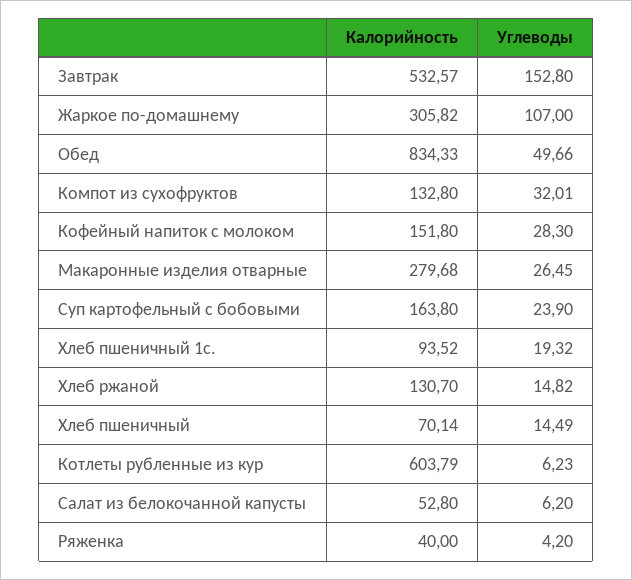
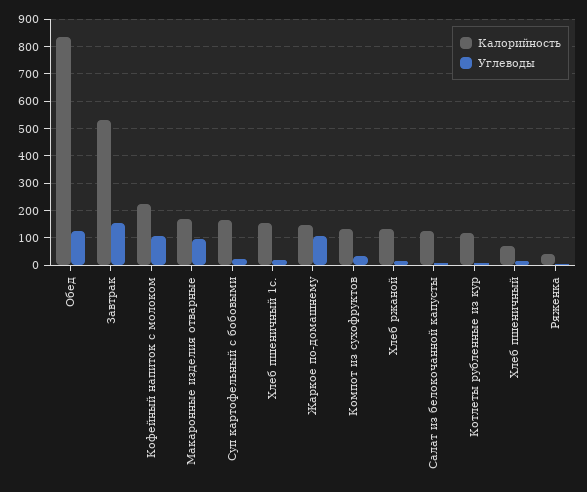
Калорийность, Жаркое по-домашнему: 305.82 -> 150
Углеводы, Обед: 49.66 -> 125
Калорийность, Кофейный напиток с молоком: 151.8 -> 225
Углеводы, Кофейный напиток с молоком: 28.3 -> 100
Калорийность, Макаронные изделия отварные: 279.68 -> 175
Углеводы, Макаронные изделия отварные: 26.45 -> 100
Калорийность, Хлеб пшеничный 1с.: 93.52 -> 150
Калорийность, Котлеты рубленные из кур: 603.79 -> 125
Калорийность, Салат из белокочанной капусты: 52.8 -> 125

